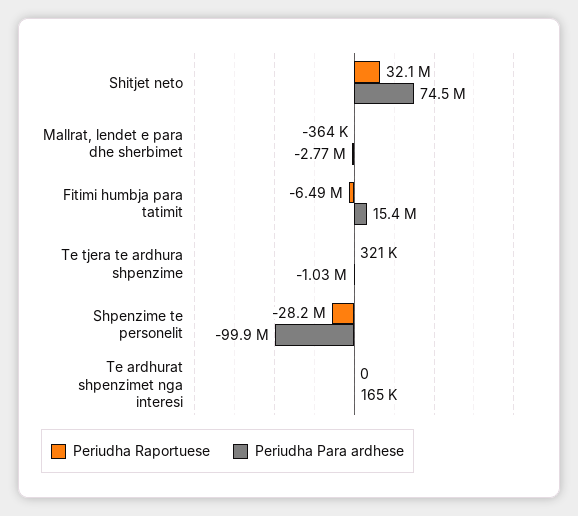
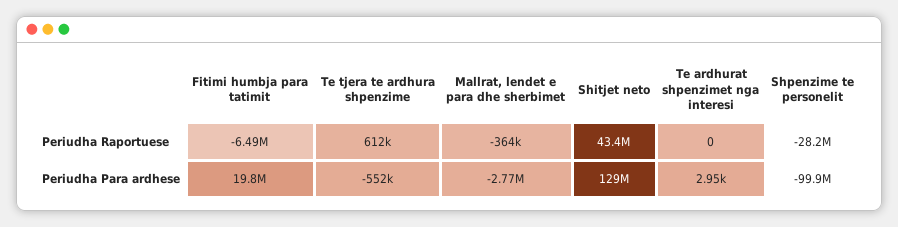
Periudha Raportuese, Shitjet neto: 32100000 -> 43400000
Periudha Para ardhese, Shitjet neto: 74500000 -> 129000000
Periudha Para ardhese, Fitimi humbja para tatimit: 15400000 -> 19800000
Periudha Raportuese, Te tjera te ardhura shpenzime: 321000 -> 612000
Periudha Para ardhese, Te tjera te ardhura shpenzime: -1030000 -> -552000
Periudha Para ardhese, Te ardhurat shpenzimet nga interesi: 165000 -> 2950

